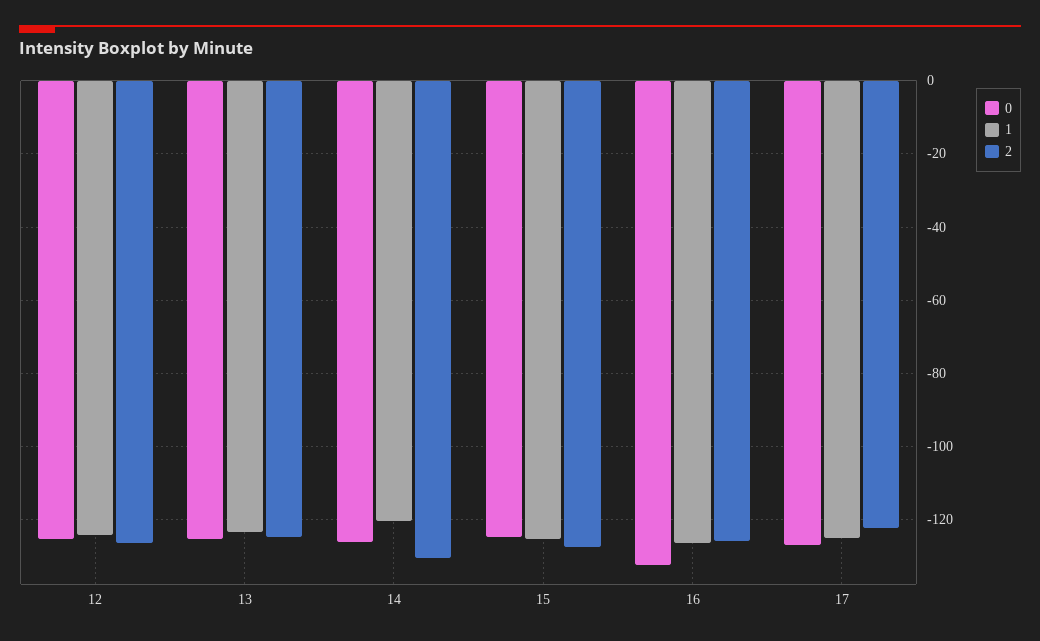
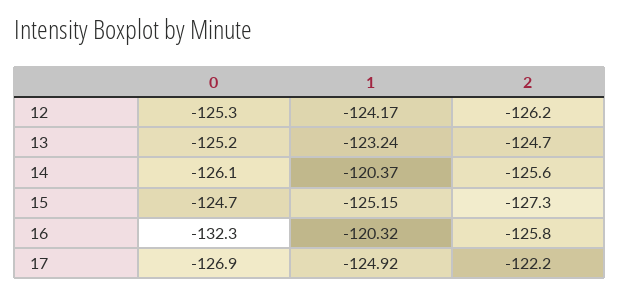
2, 14: -130 -> -125.6
1, 16: -126 -> -120.32

